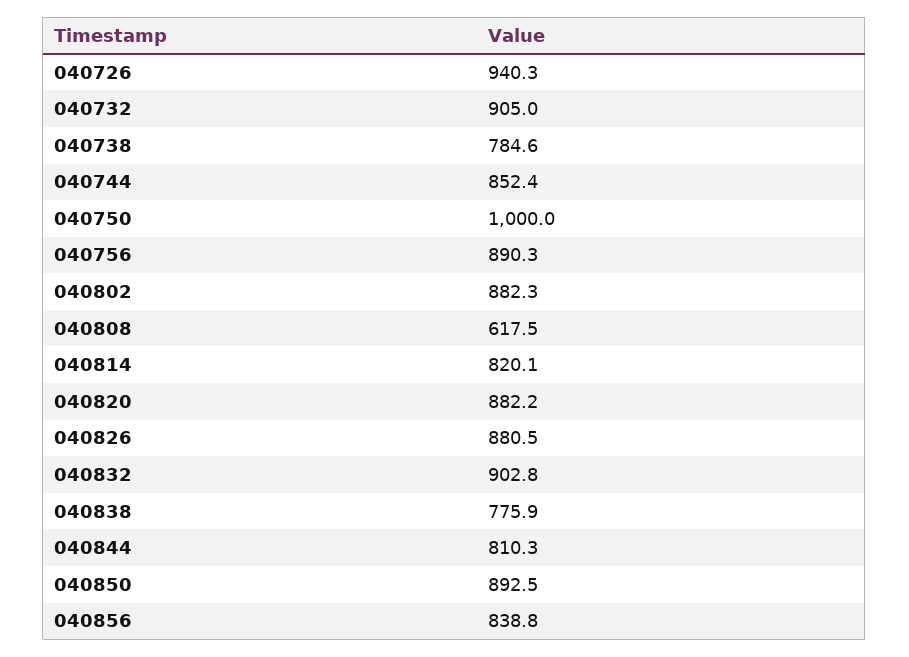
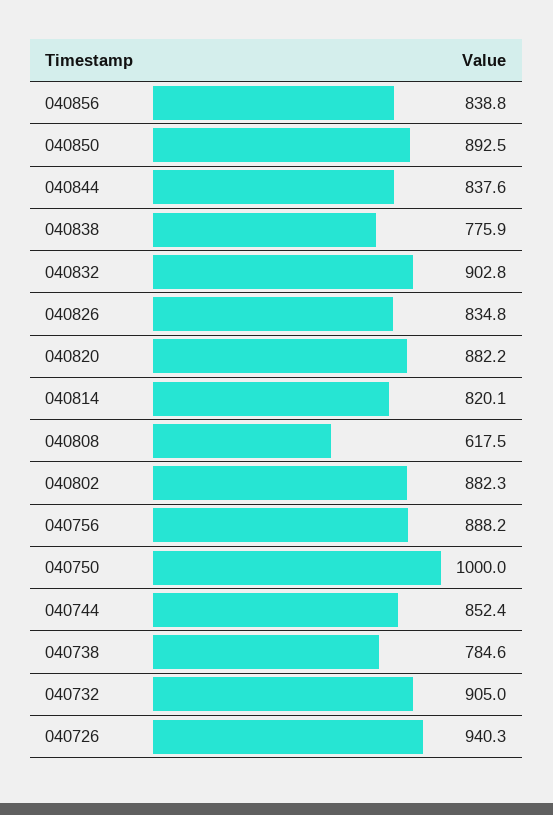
040756: 890.3 -> 888.2
040826: 880.5 -> 834.8
040844: 810.3 -> 837.6

